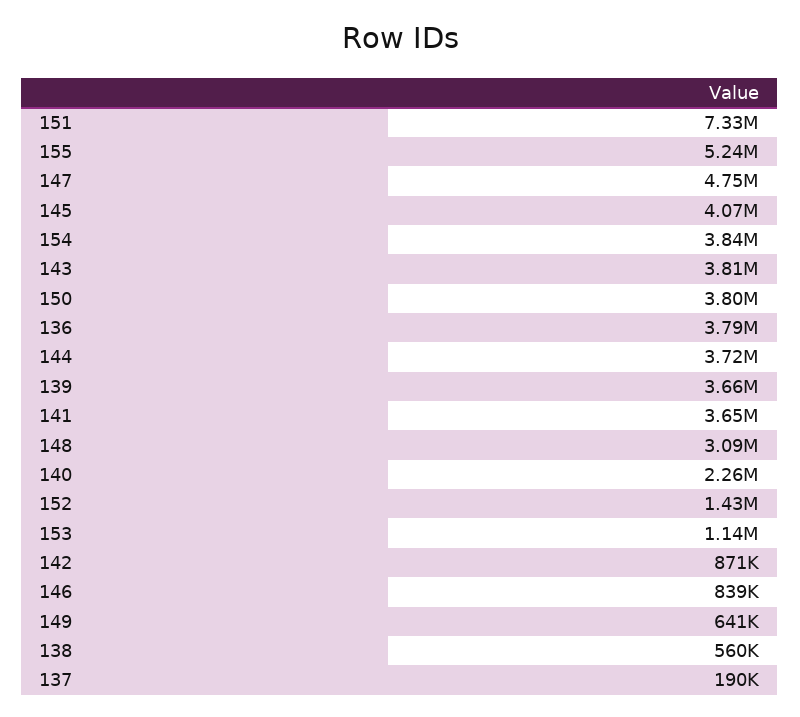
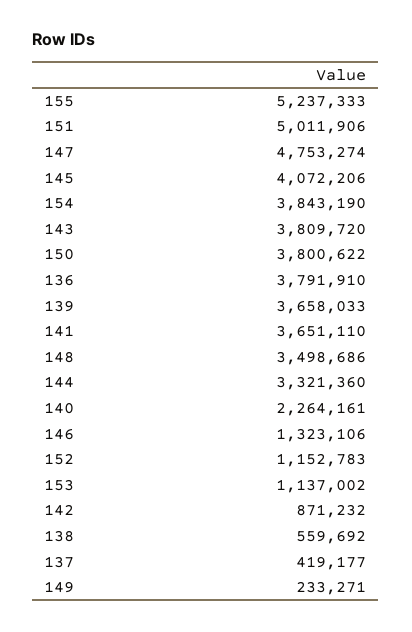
151: 7330000 -> 5011906
144: 3720000 -> 3321360
148: 3090000 -> 3498686
152: 1430000 -> 1152783
146: 839000 -> 1323106
149: 641000 -> 233271
137: 190000 -> 419177

